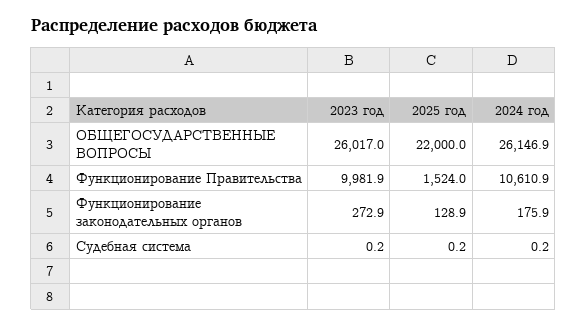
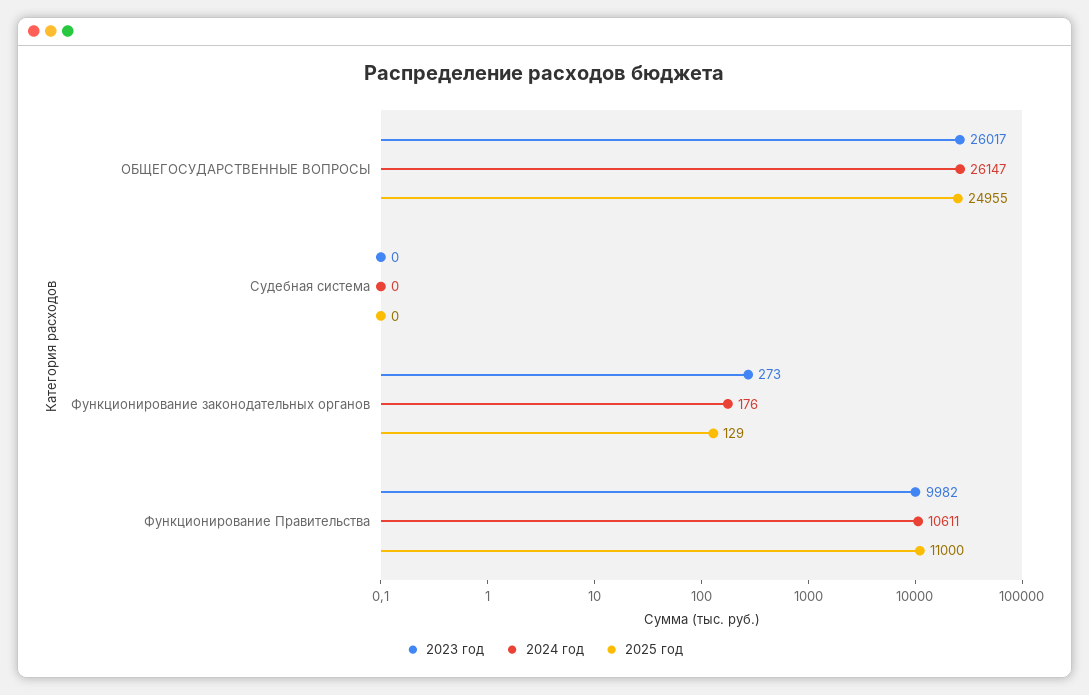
2025 год, ОБЩЕГОСУДАРСТВЕННЫЕ ВОПРОСЫ: 22000 -> 24955
2025 год, Функционирование Правительства: 1524 -> 11000

